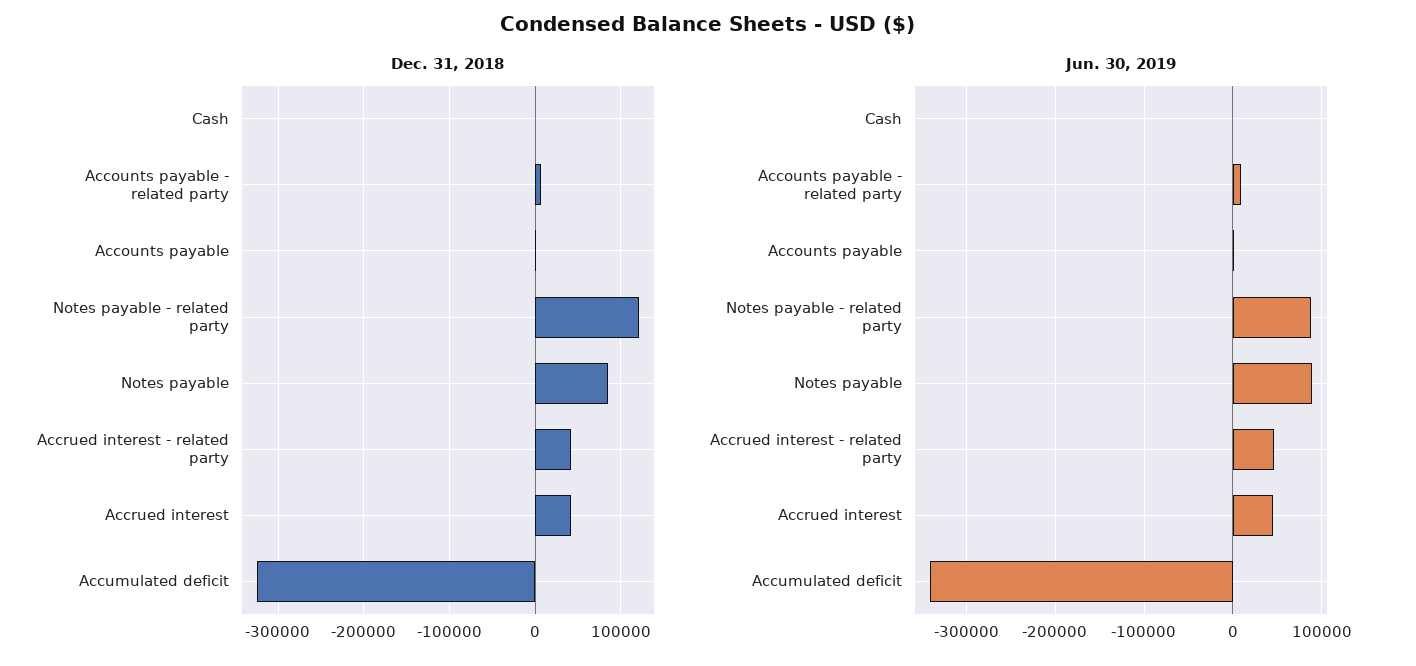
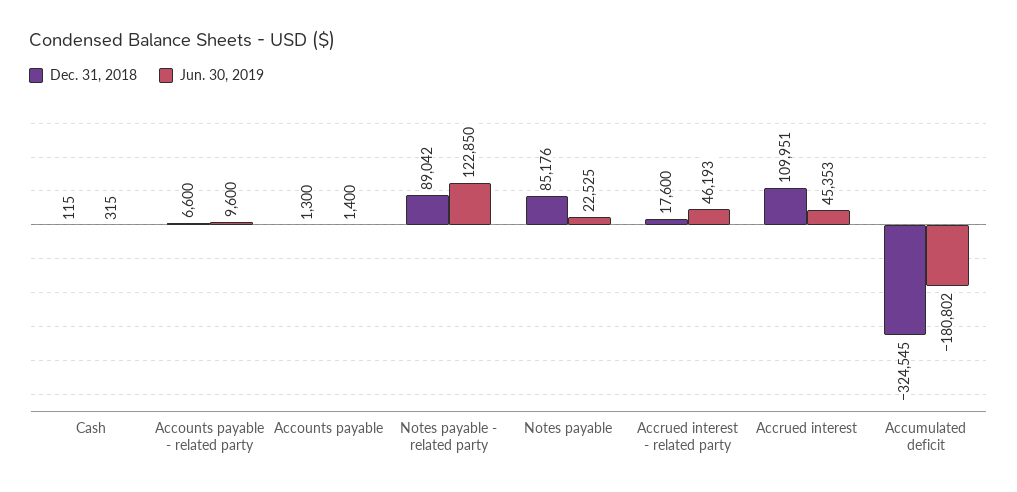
Dec. 31, 2018, Notes payable - related party: 120000 -> 89042
Dec. 31, 2018, Accrued interest - related party: 40000 -> 17600
Dec. 31, 2018, Accrued interest: 40000 -> 109951
Jun. 30, 2019, Notes payable - related party: 90000 -> 122850
Jun. 30, 2019, Notes payable: 90000 -> 22525
Jun. 30, 2019, Accumulated deficit: -340000 -> -180802

